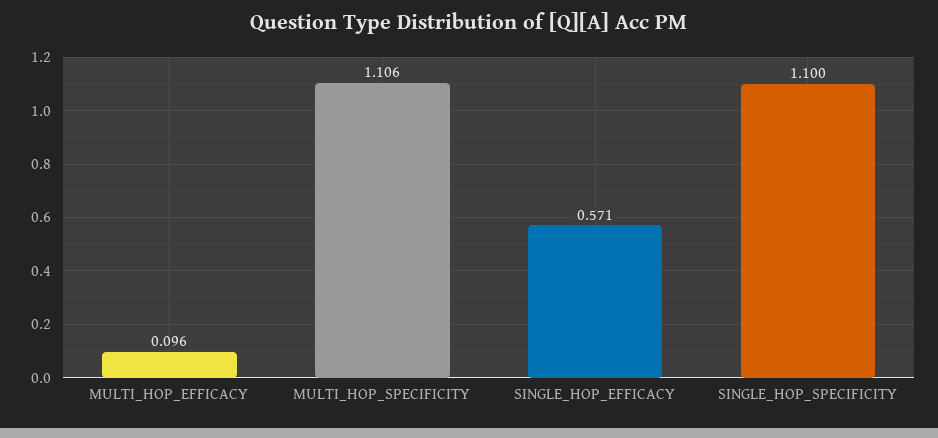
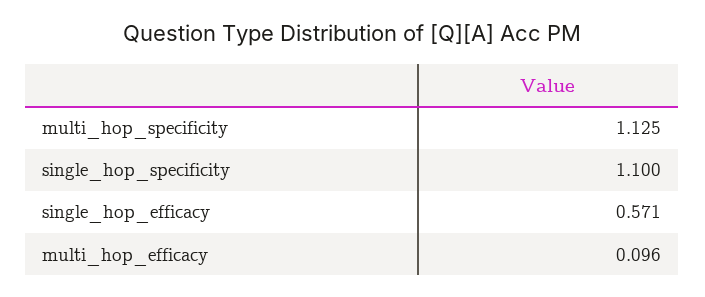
MULTI_HOP_SPECIFICITY: 1.106 -> 1.125

